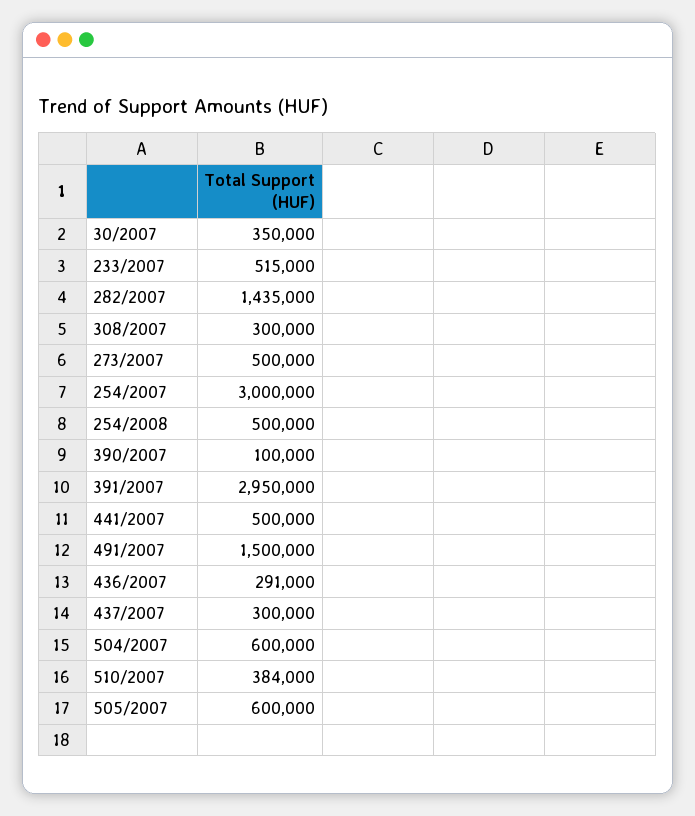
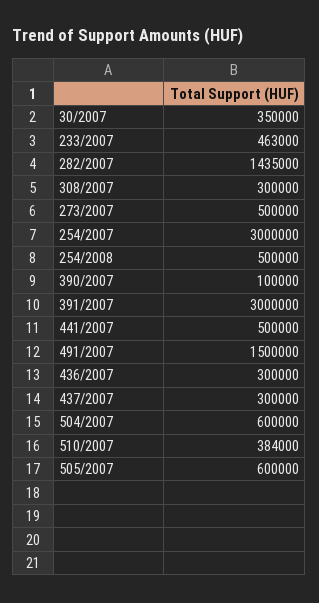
233/2007: 515000 -> 463000
391/2007: 2950000 -> 3000000
436/2007: 291000 -> 300000

